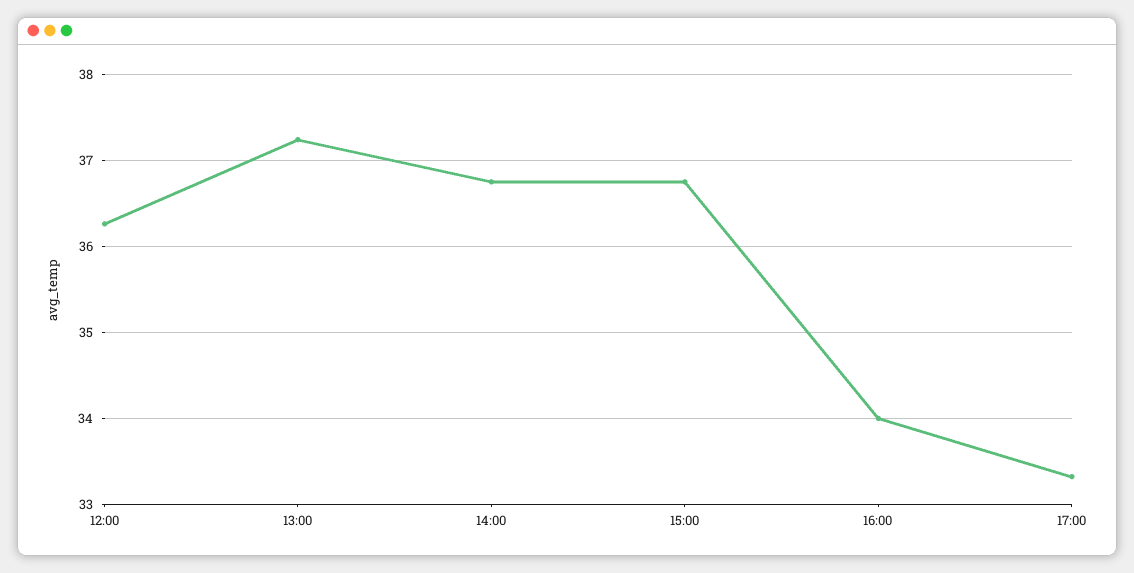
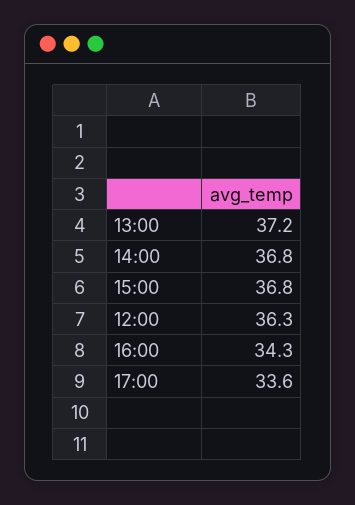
16:00: 34 -> 34.3
17:00: 33.3 -> 33.6

